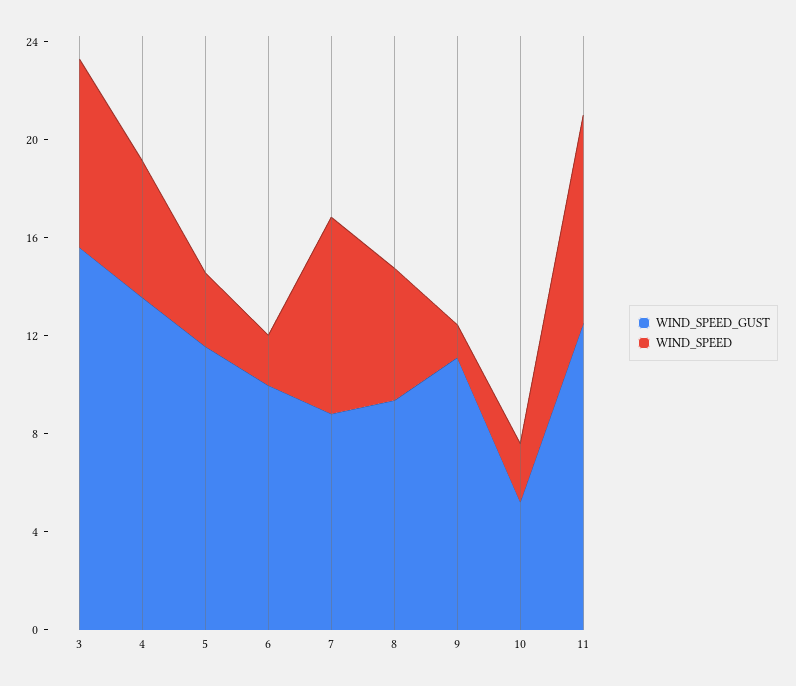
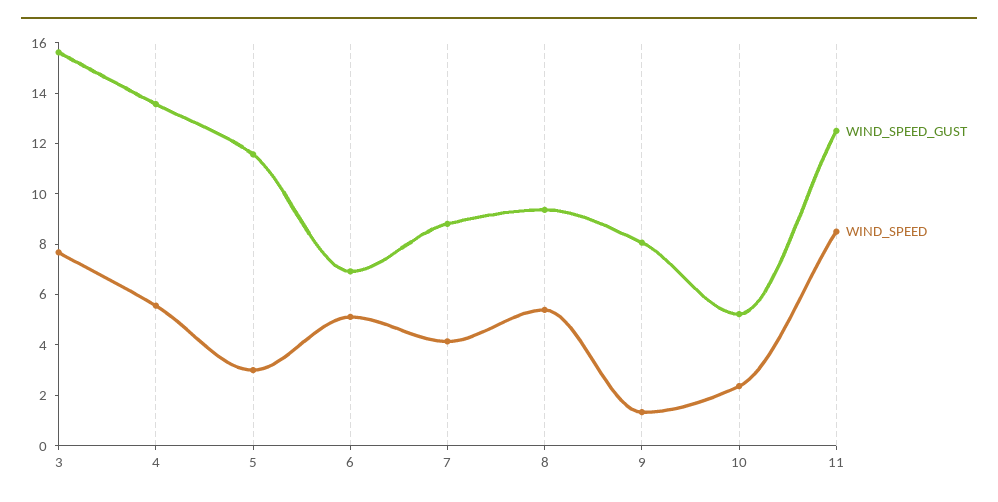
WIND_SPEED_GUST, 6: 10 -> 7
WIND_SPEED, 6: 2 -> 5
WIND_SPEED, 7: 8 -> 4
WIND_SPEED_GUST, 9: 11 -> 8

